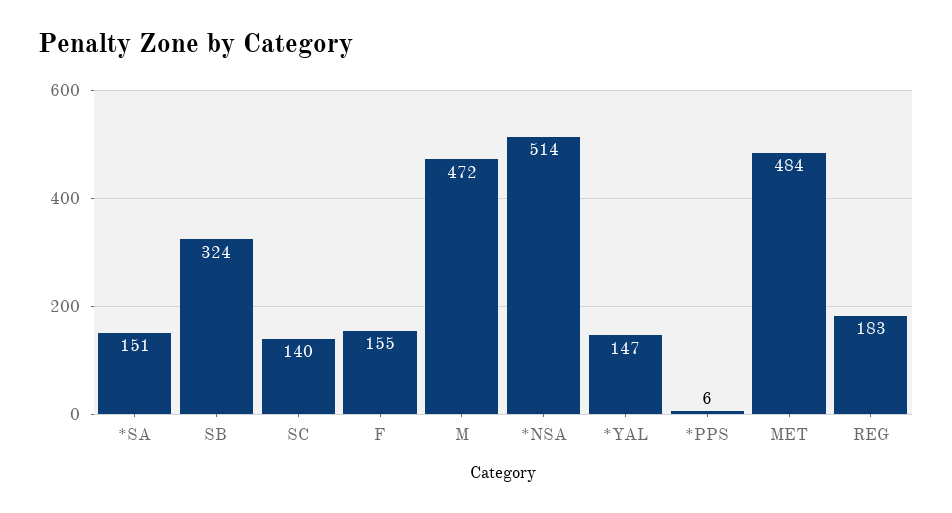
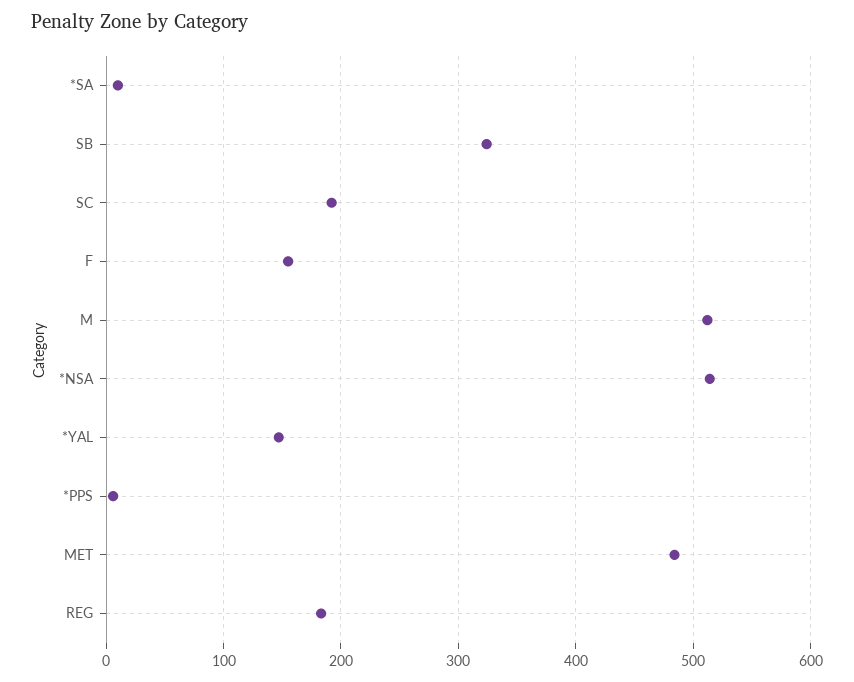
*SA: 151 -> 10
SC: 140 -> 190
M: 472 -> 510

